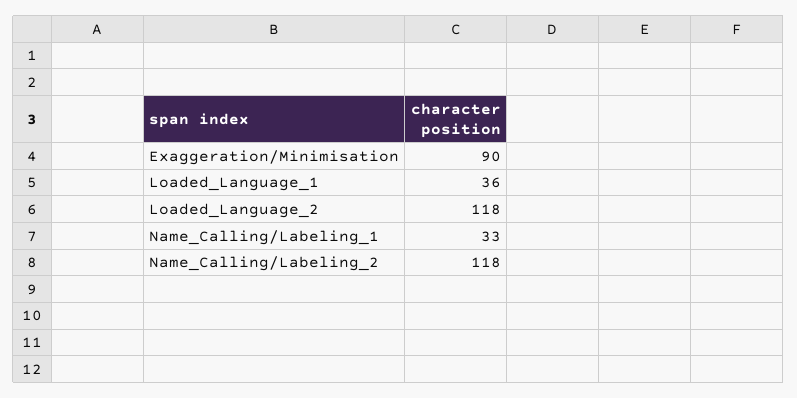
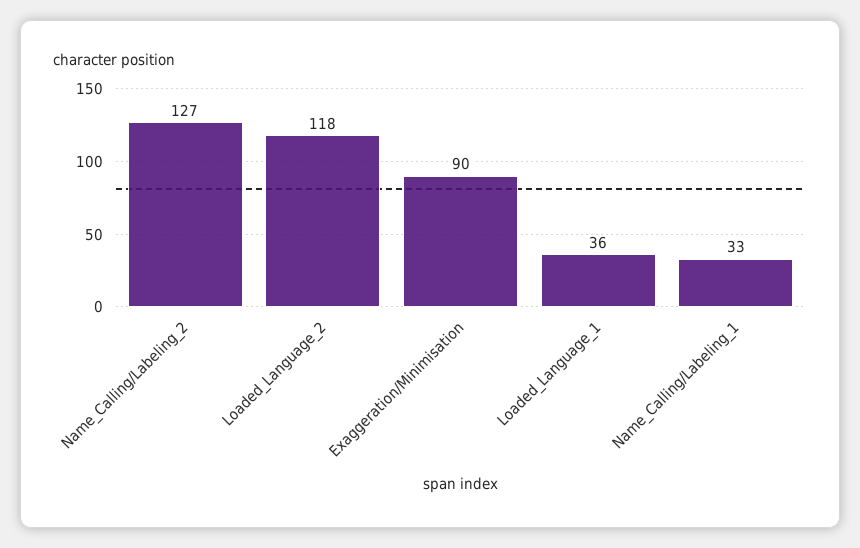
Name_Calling/Labeling_2: 118 -> 127

